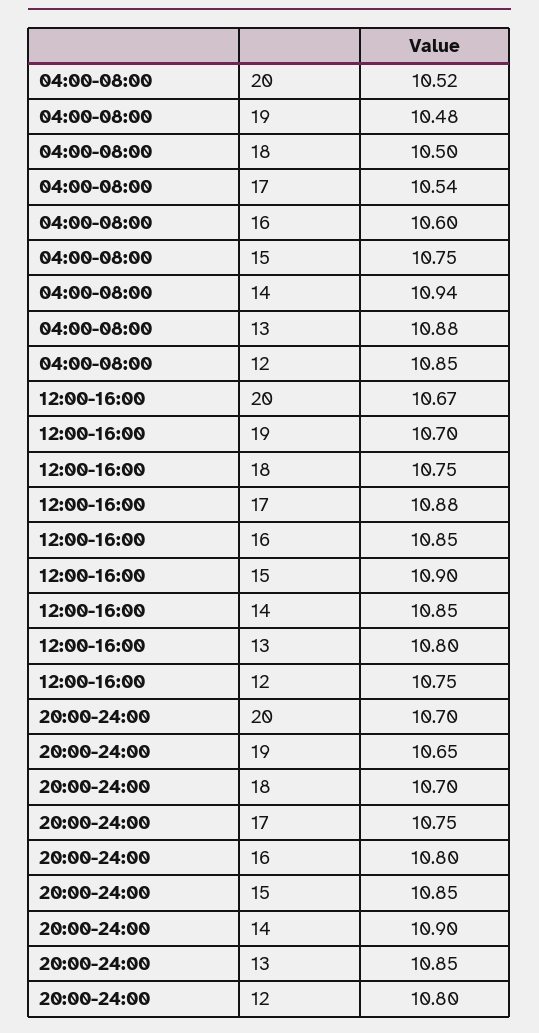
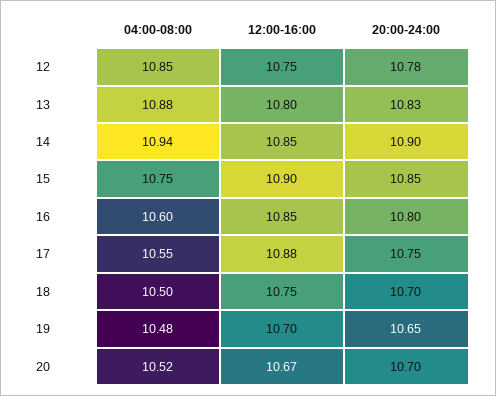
04:00-08:00, 17: 10.54 -> 10.55
20:00-24:00, 13: 10.85 -> 10.83
20:00-24:00, 12: 10.8 -> 10.78

